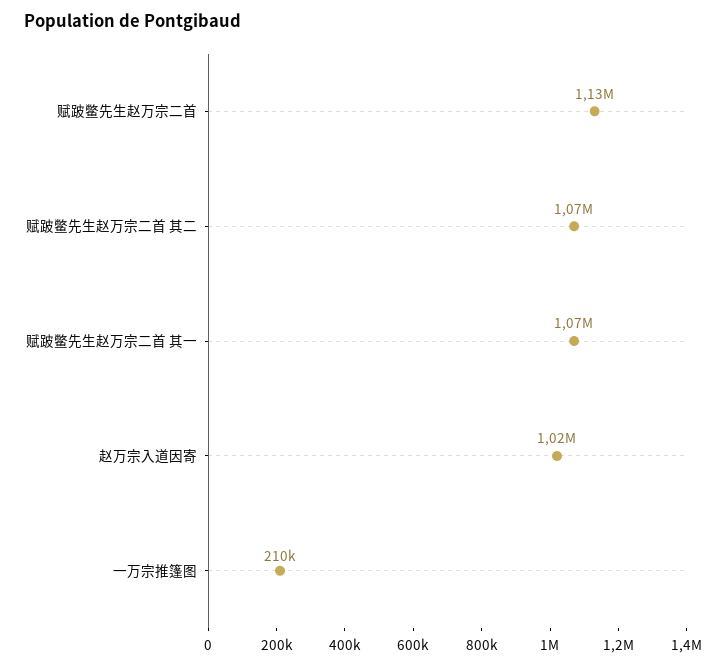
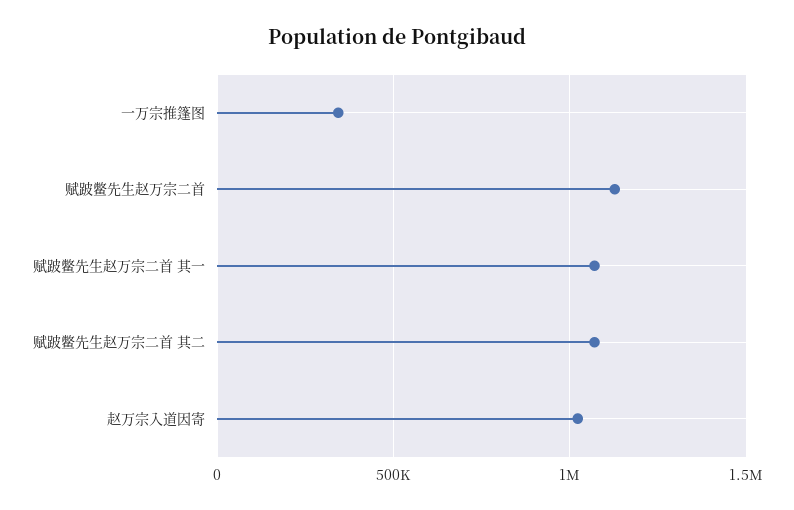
一万宗推篷图: 210000 -> 350000

